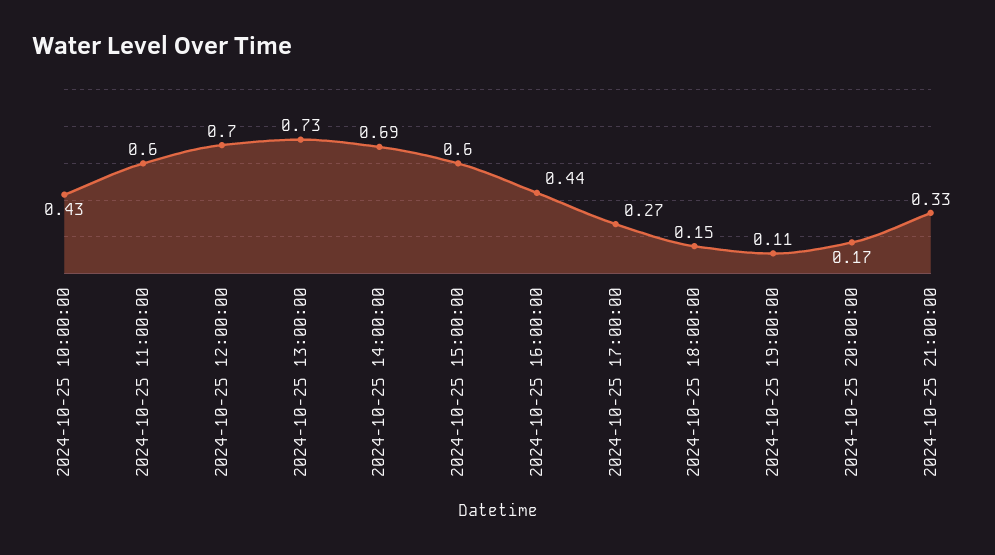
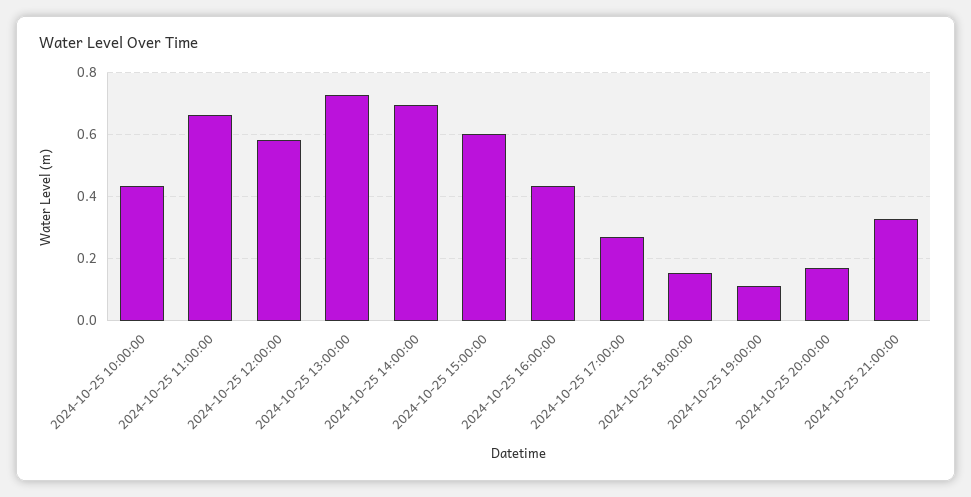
2024-10-25 11:00:00: 0.6 -> 0.66
2024-10-25 12:00:00: 0.7 -> 0.58

